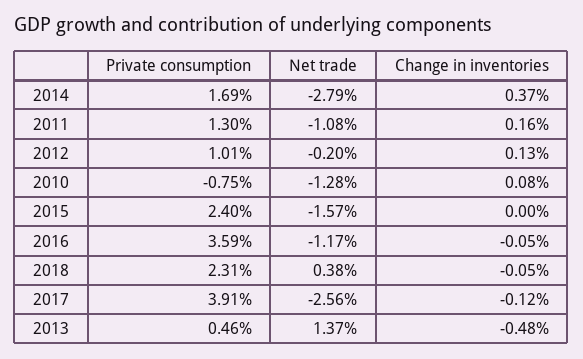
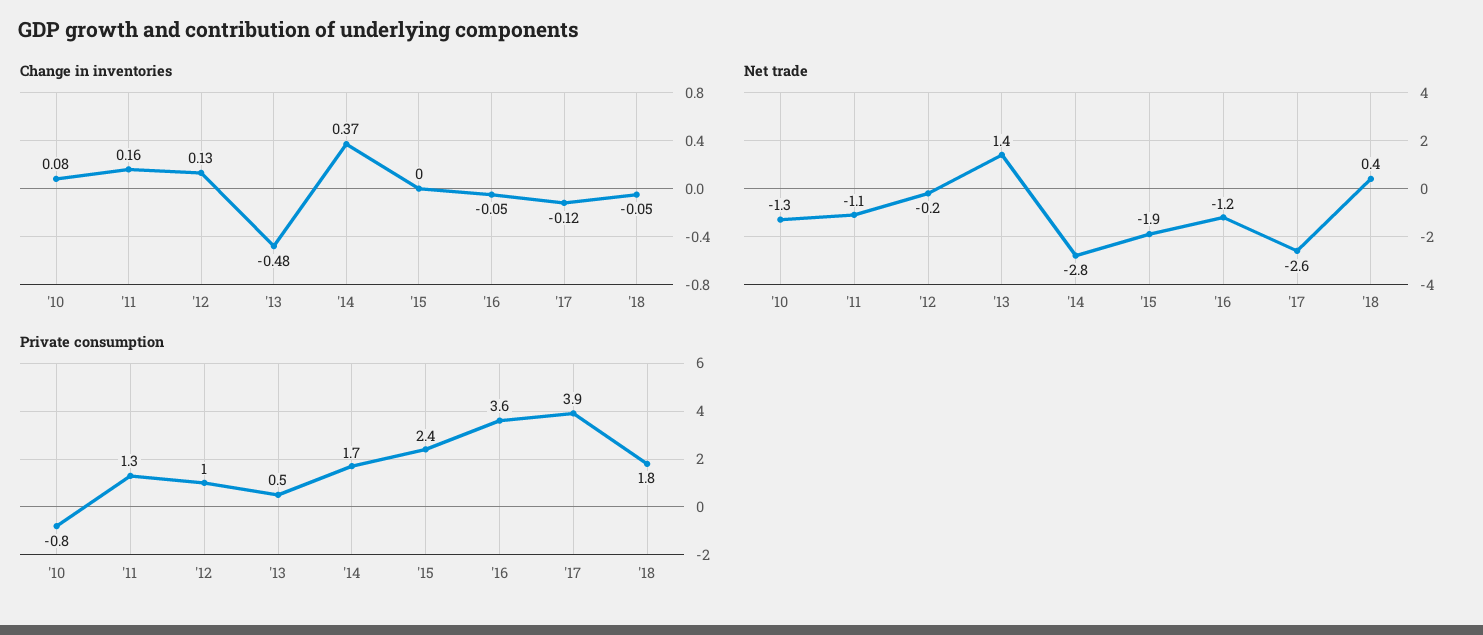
Net trade, 2015: -1.57 -> -1.9
Private consumption, 2018: 2.31 -> 1.8

